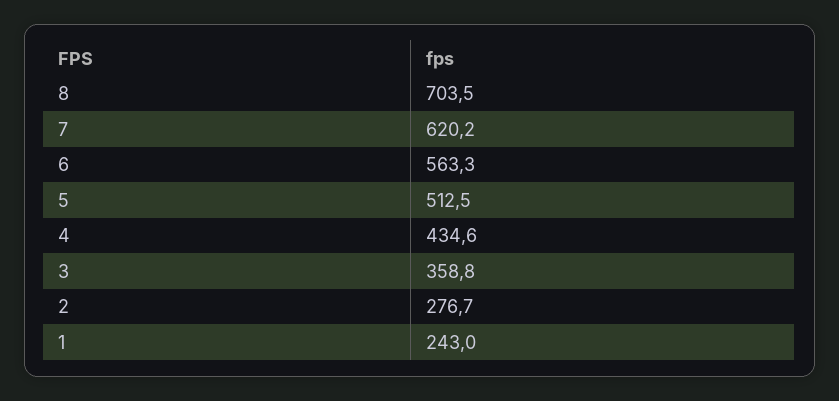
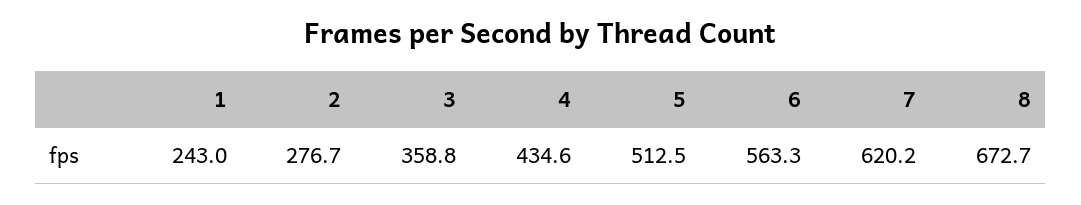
8: 703.5 -> 672.7

